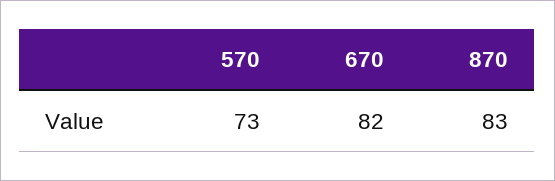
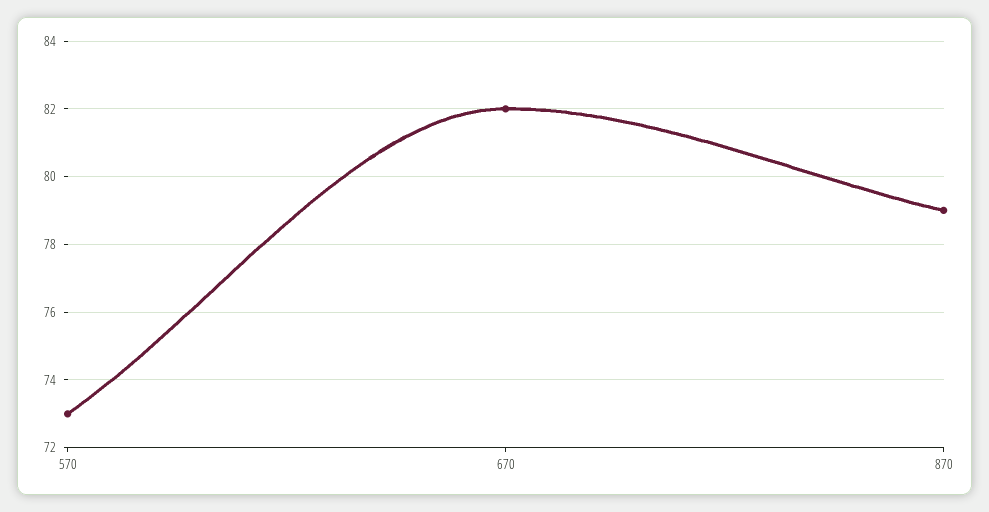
870: 83 -> 79

